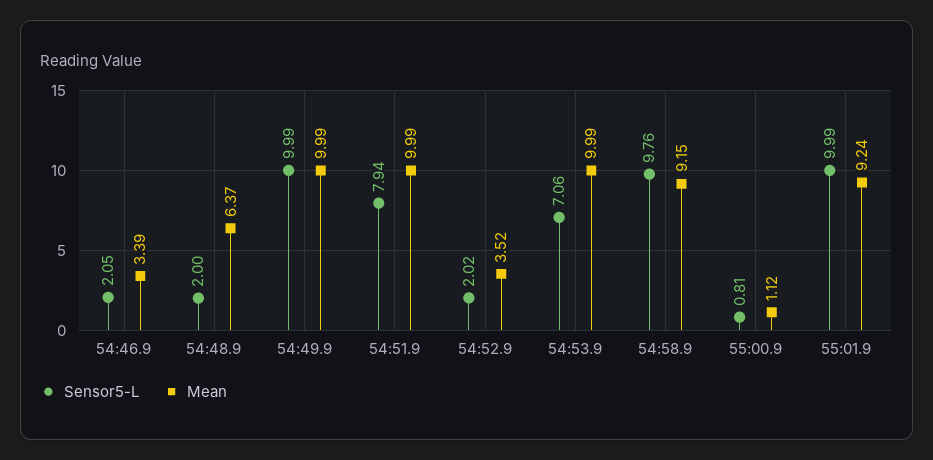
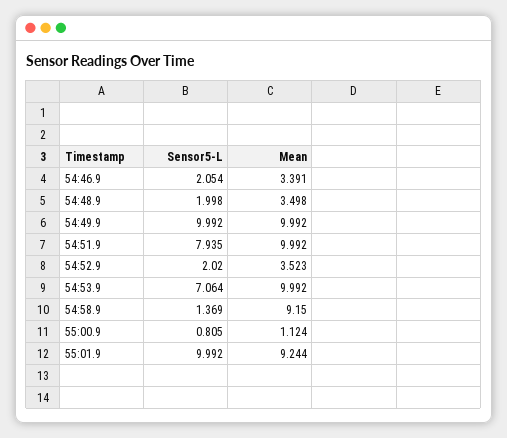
Mean, 54:48.9: 6.37 -> 3.498
Sensor5-L, 54:58.9: 9.76 -> 1.369

